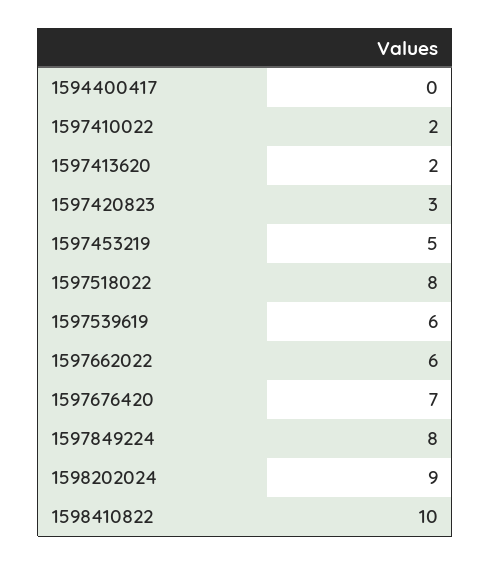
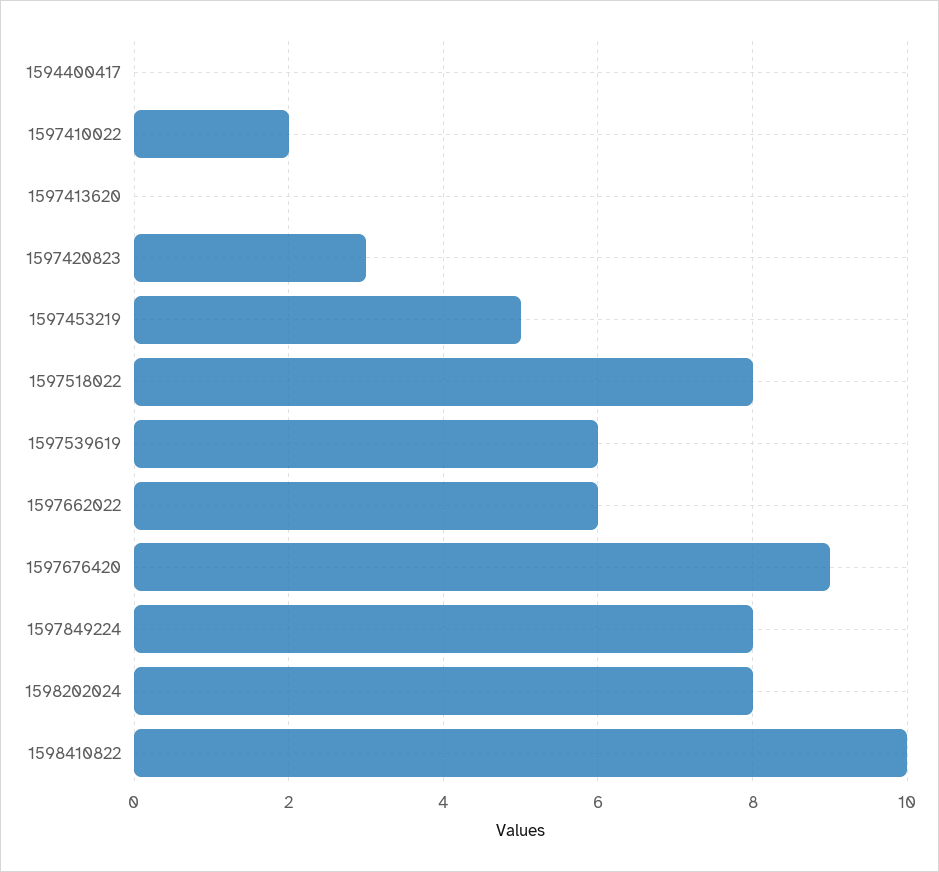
1597413620: 2 -> 0
1597676420: 7 -> 9
1598202024: 9 -> 8

